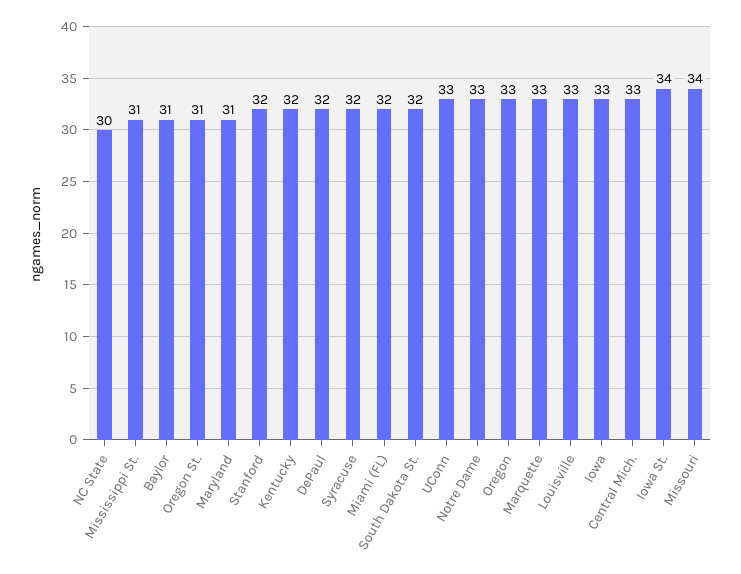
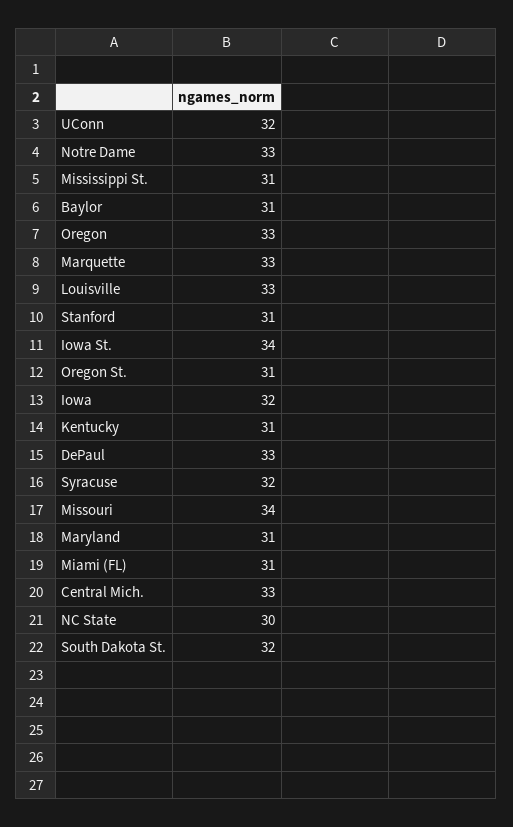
Stanford: 32 -> 31
Kentucky: 32 -> 31
DePaul: 32 -> 33
Miami (FL): 32 -> 31
UConn: 33 -> 32
Iowa: 33 -> 32

